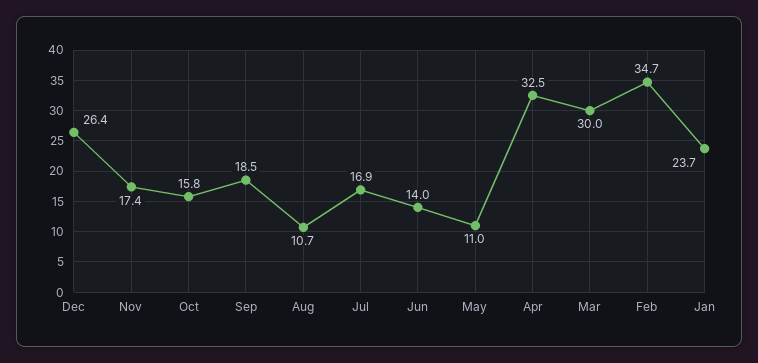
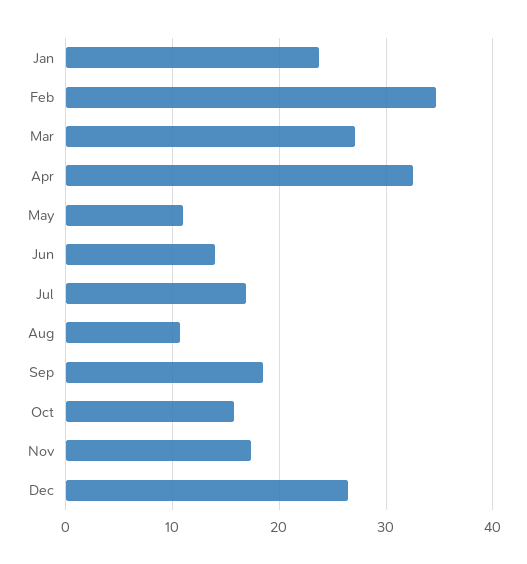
Mar: 30 -> 27

